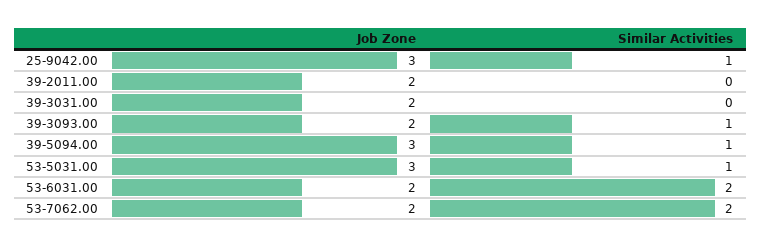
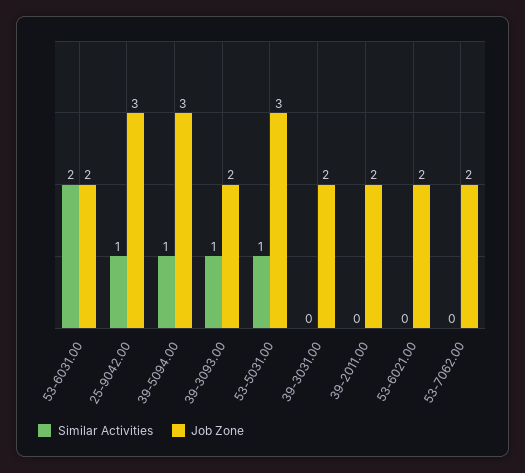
Similar Activities, 53-7062.00: 2 -> 0
Similar Activities, 53-6021.00: none -> 0
Job Zone, 53-6021.00: none -> 2

